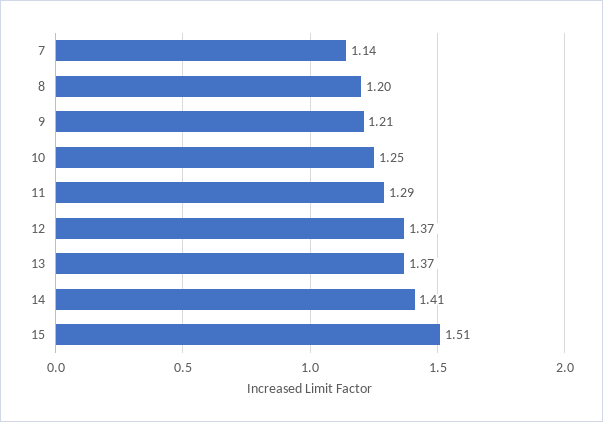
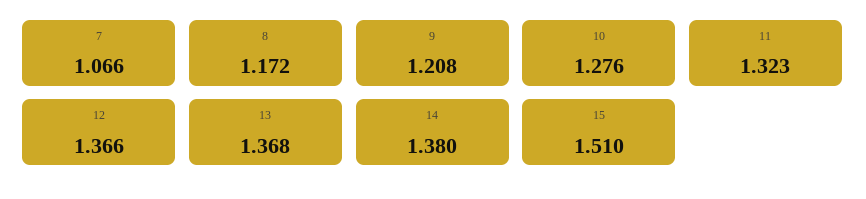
7: 1.14 -> 1.066
8: 1.2 -> 1.172
10: 1.25 -> 1.276
11: 1.29 -> 1.323
14: 1.41 -> 1.38

